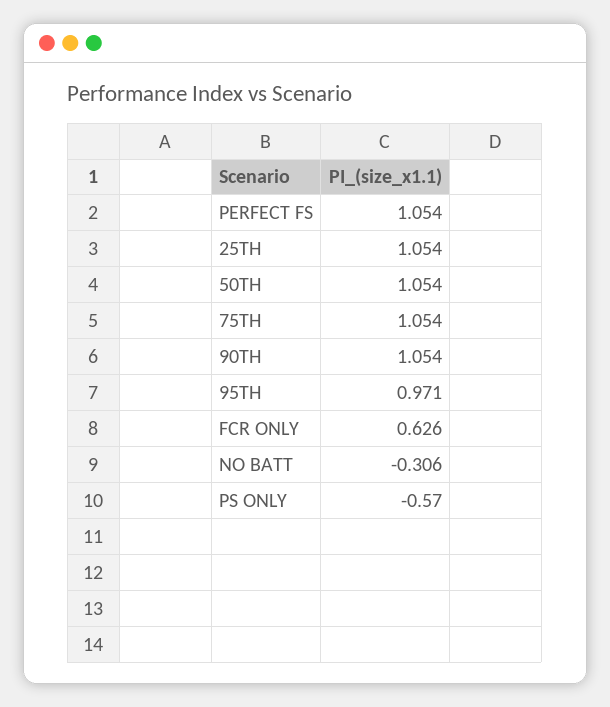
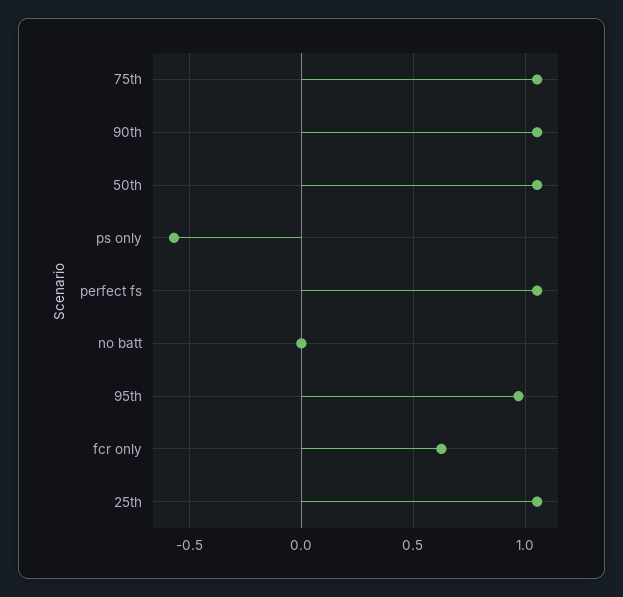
NO BATT: -0.306 -> 0

